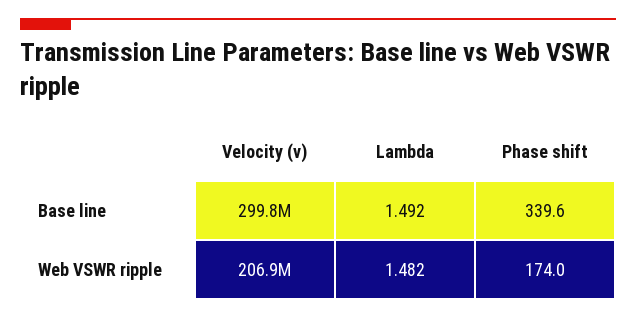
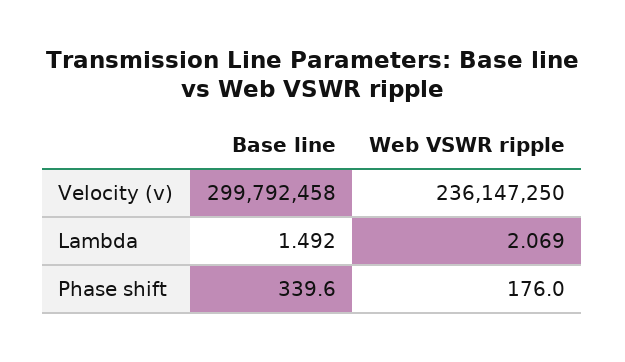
Velocity (v), Web VSWR ripple: 206900000 -> 236147250
Lambda, Web VSWR ripple: 1.482 -> 2.069
Phase shift, Web VSWR ripple: 174 -> 176

